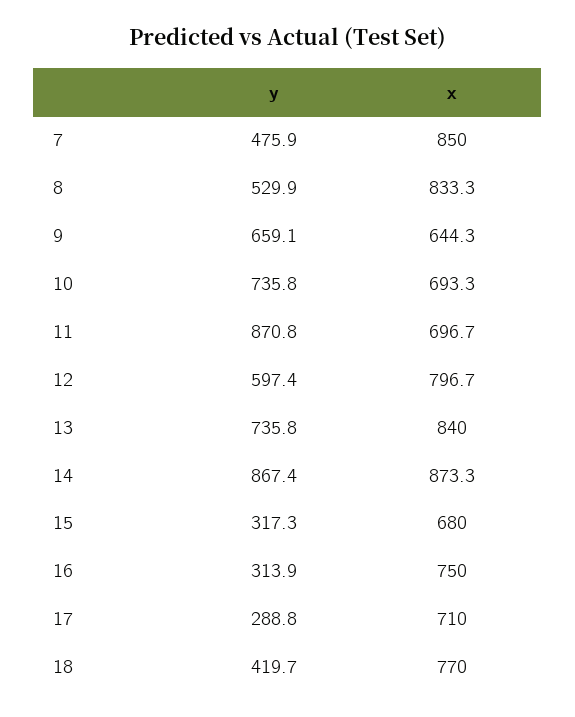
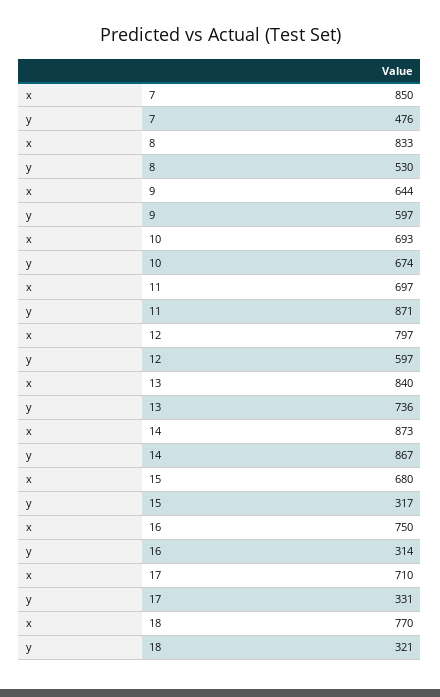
y, 9: 659.1 -> 597
y, 10: 735.8 -> 674
y, 17: 288.8 -> 331
y, 18: 419.7 -> 321

